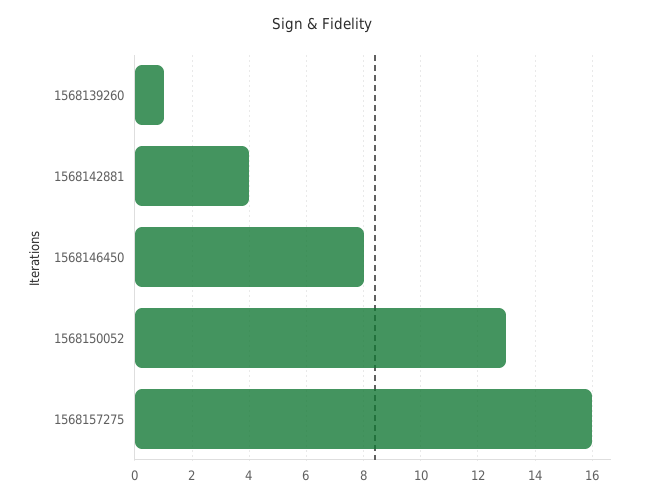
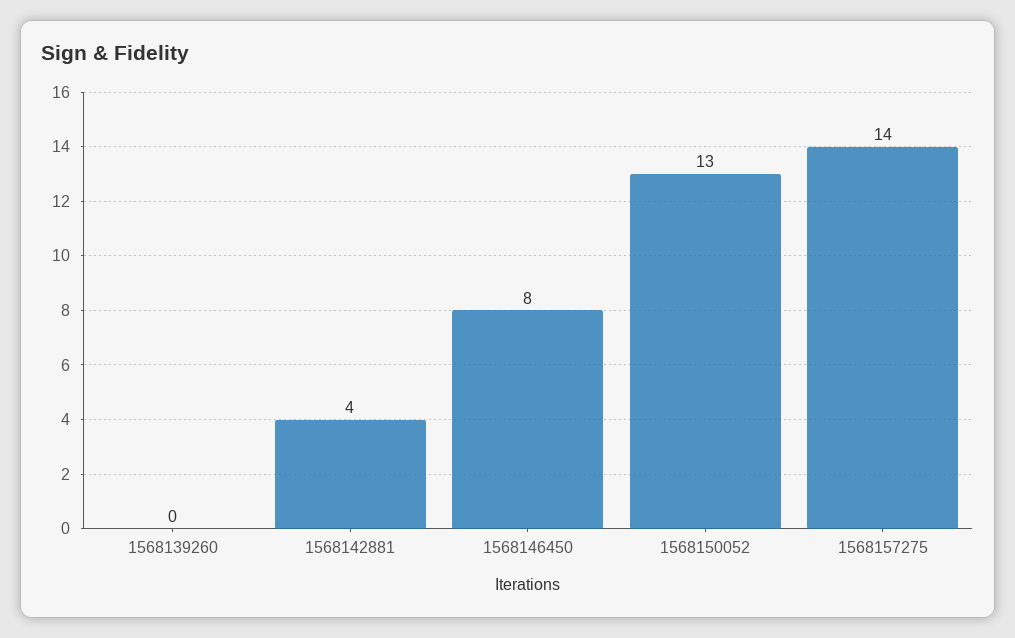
1568139260: 1 -> 0
1568157275: 16 -> 14

